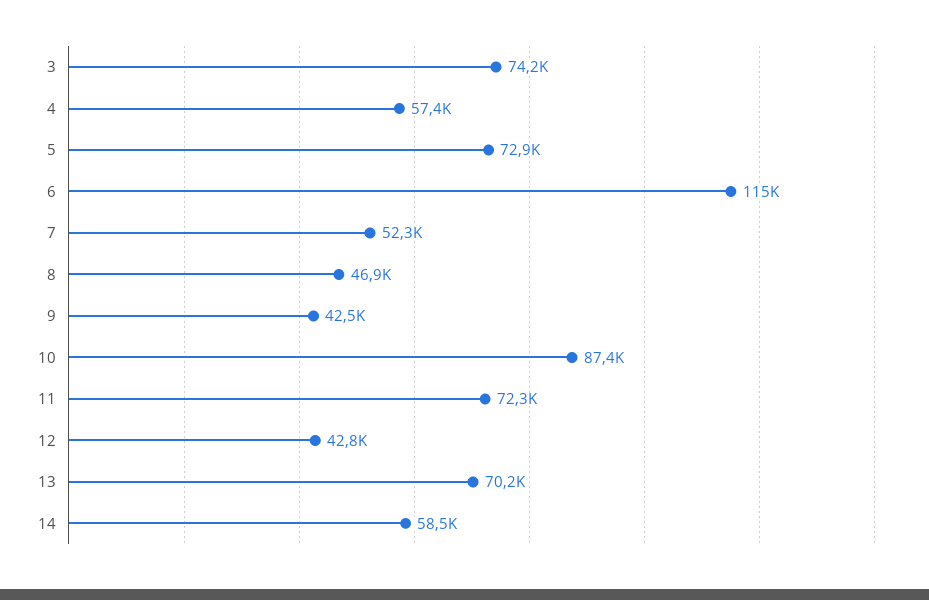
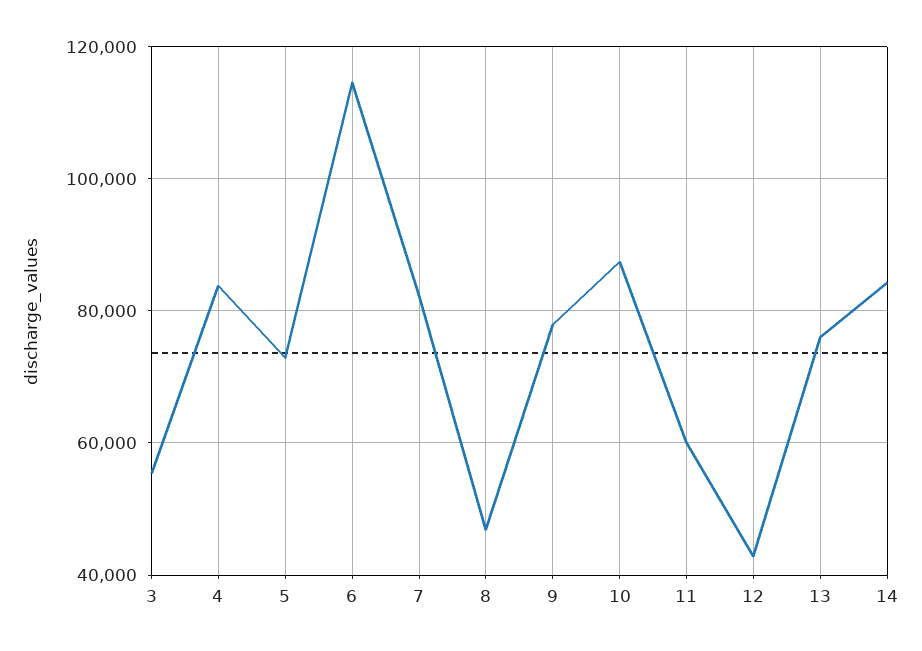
3: 74200 -> 56000
4: 57400 -> 84000
7: 52300 -> 82000
9: 42500 -> 78000
11: 72300 -> 60000
13: 70200 -> 76000
14: 58500 -> 84000

